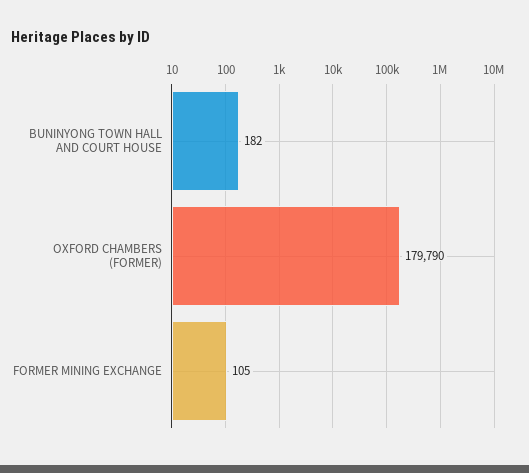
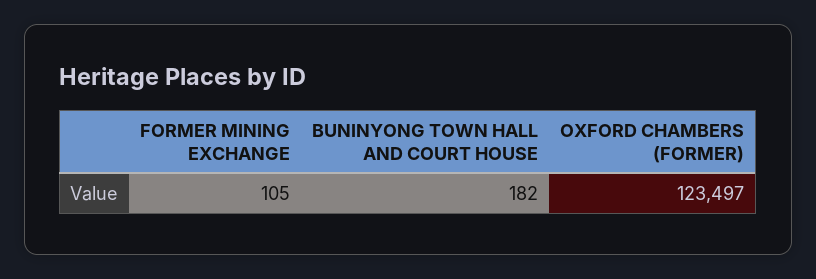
OXFORD CHAMBERS (FORMER): 179790 -> 123497

